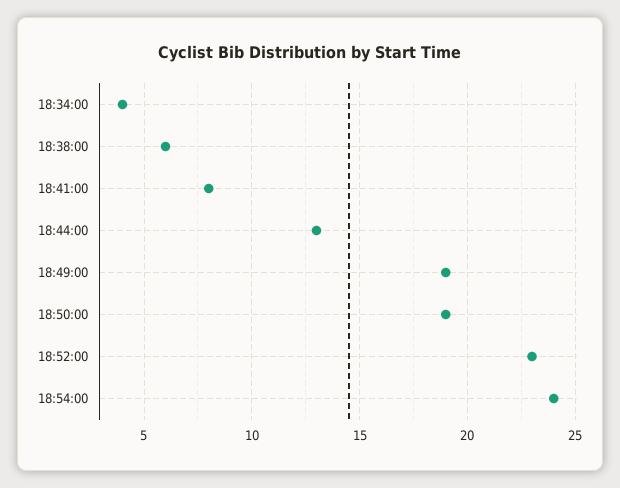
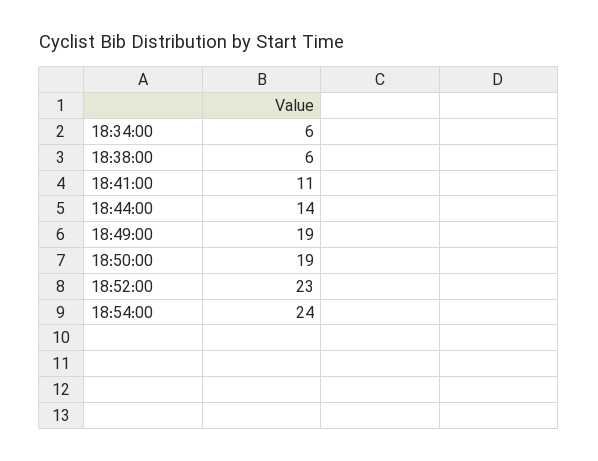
18:34:00: 4 -> 6
18:41:00: 8 -> 11
18:44:00: 13 -> 14

